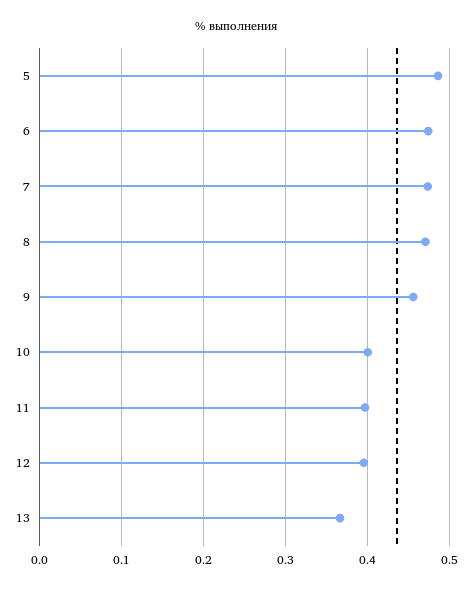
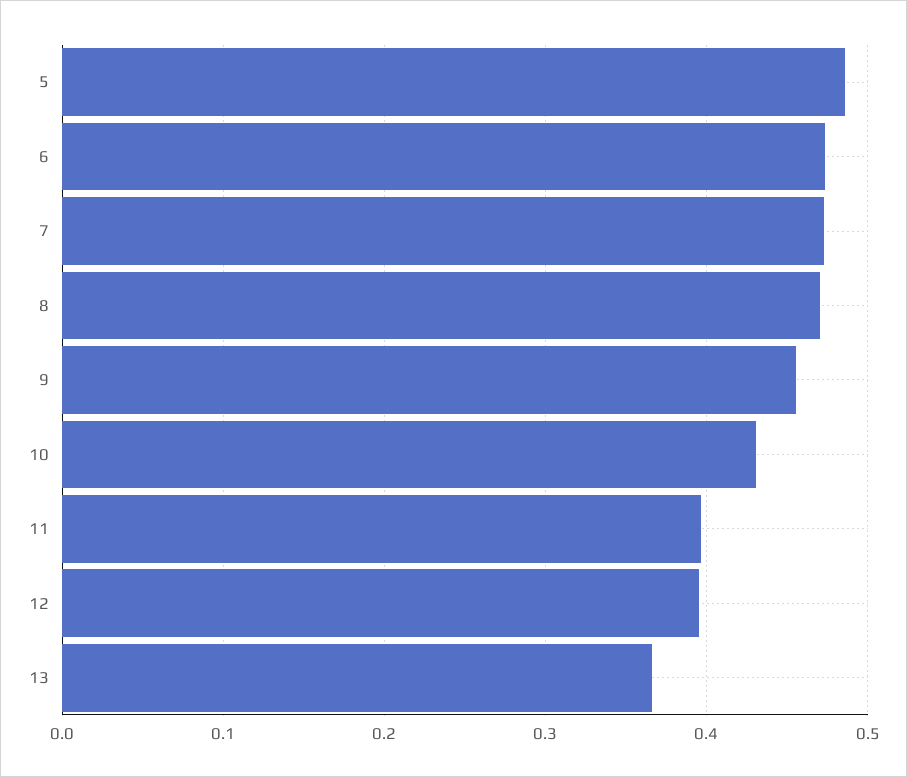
10: 0.4 -> 0.43

